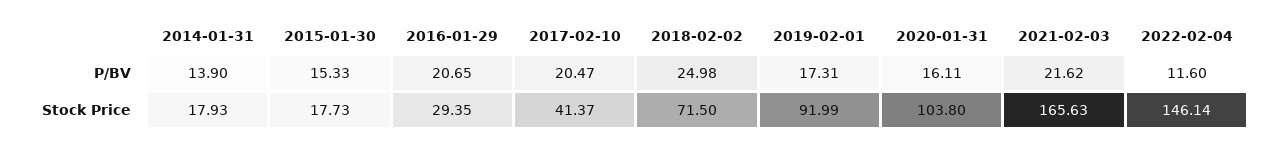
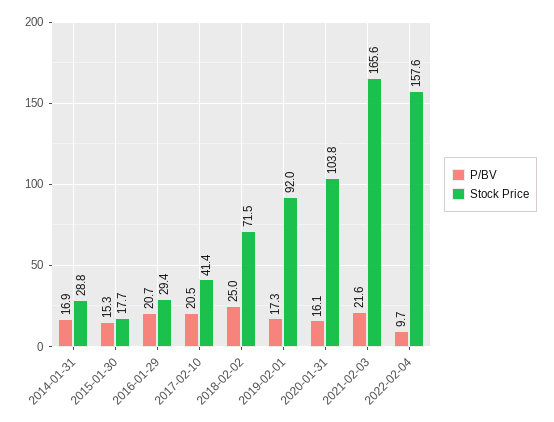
P/BV, 2014-01-31: 13.9 -> 16.9
P/BV, 2022-02-04: 11.6 -> 9.7
Stock Price, 2014-01-31: 17.93 -> 28.8
Stock Price, 2022-02-04: 146.14 -> 157.6

